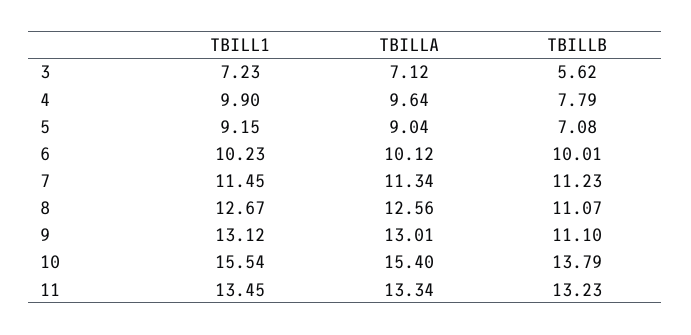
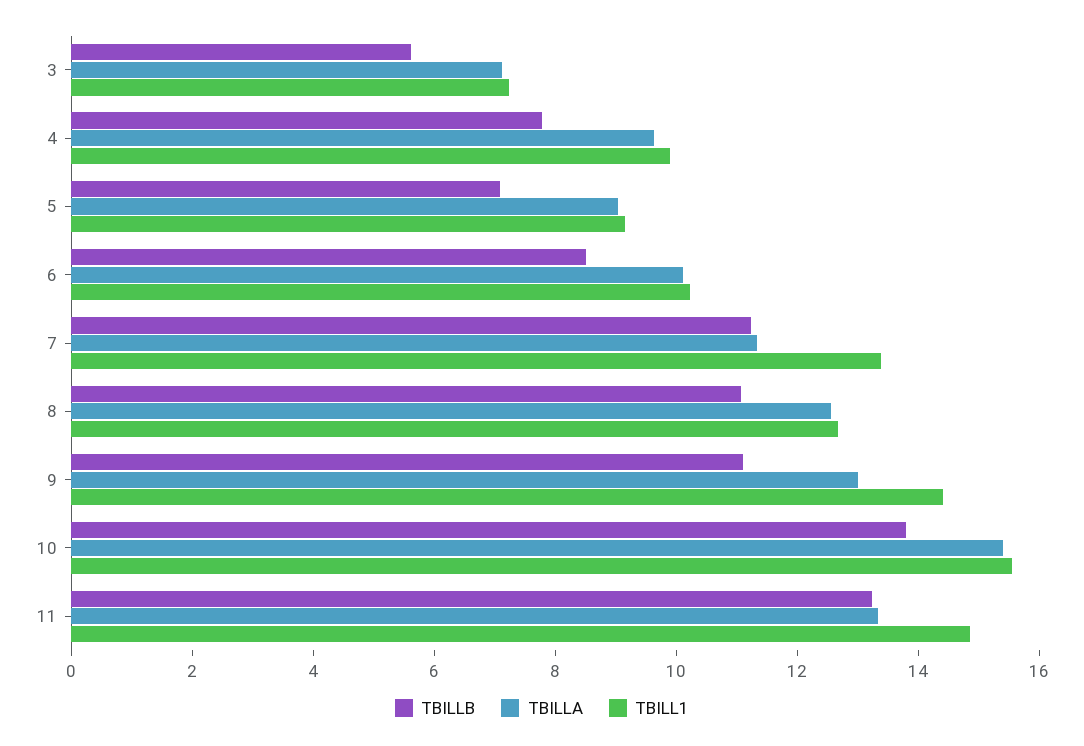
TBILLB, 6: 10.01 -> 8.5
TBILL1, 7: 11.45 -> 13.5
TBILL1, 9: 13.12 -> 14.5
TBILL1, 11: 13.45 -> 15

